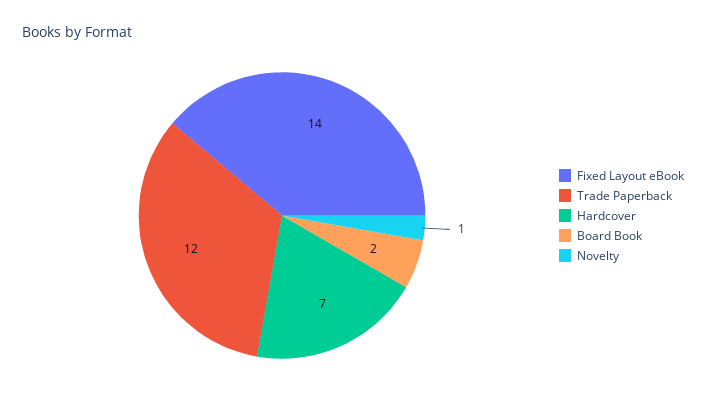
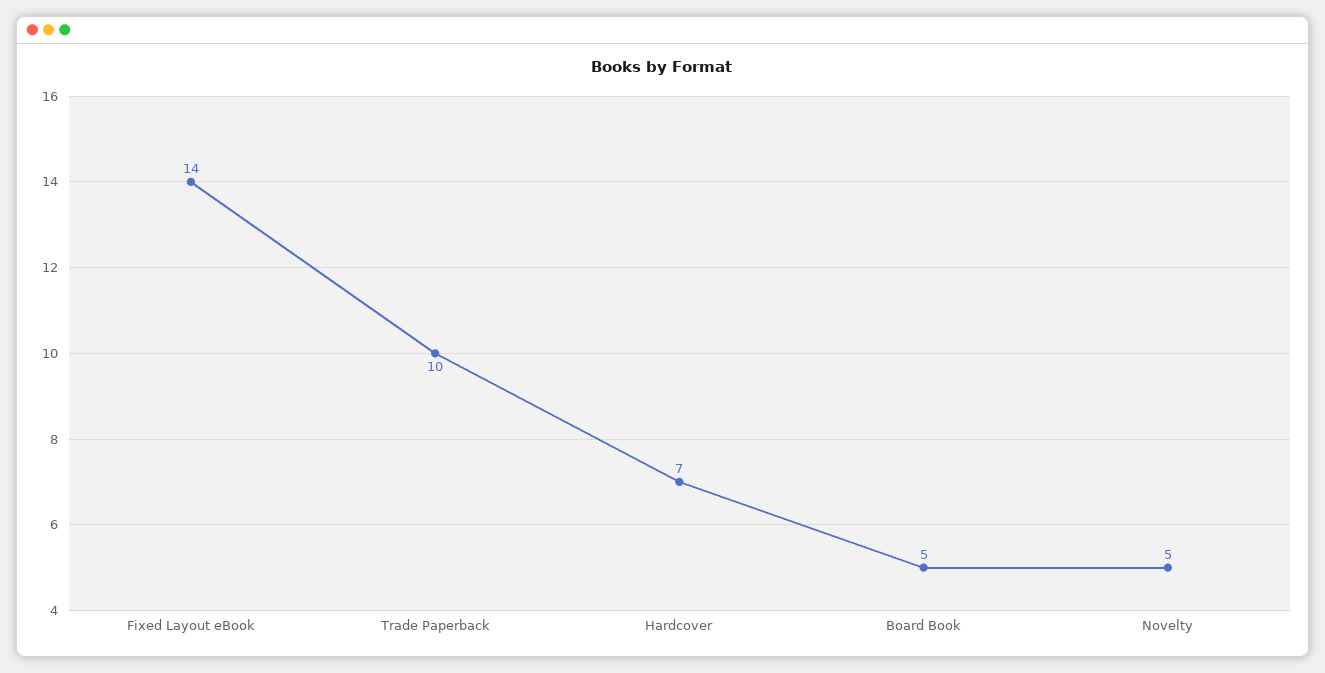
Trade Paperback: 12 -> 10
Board Book: 2 -> 5
Novelty: 1 -> 5

